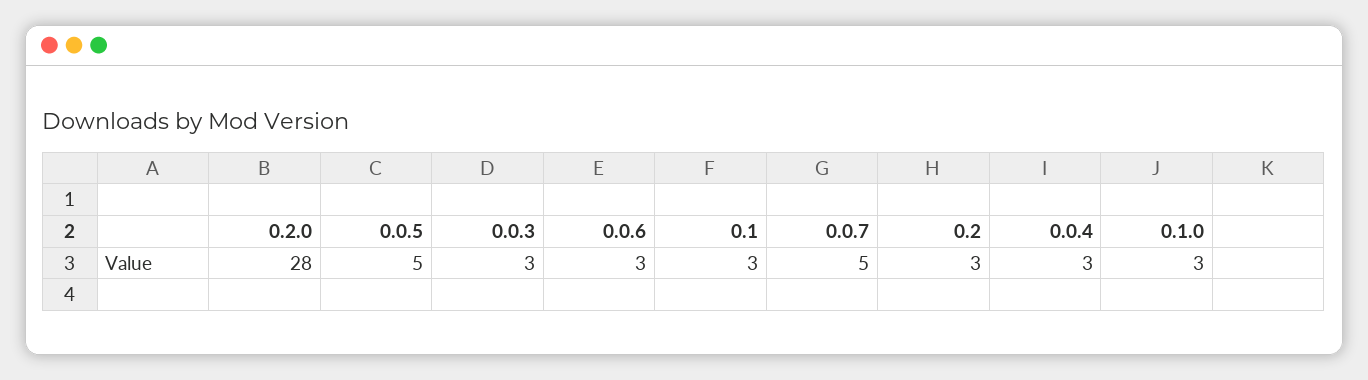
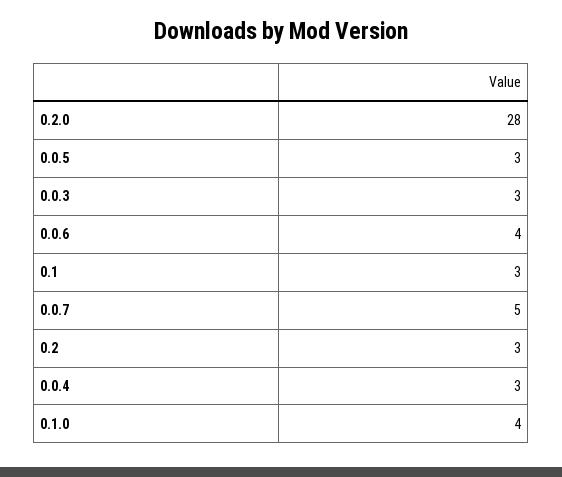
0.0.5: 5 -> 3
0.0.6: 3 -> 4
0.1.0: 3 -> 4

